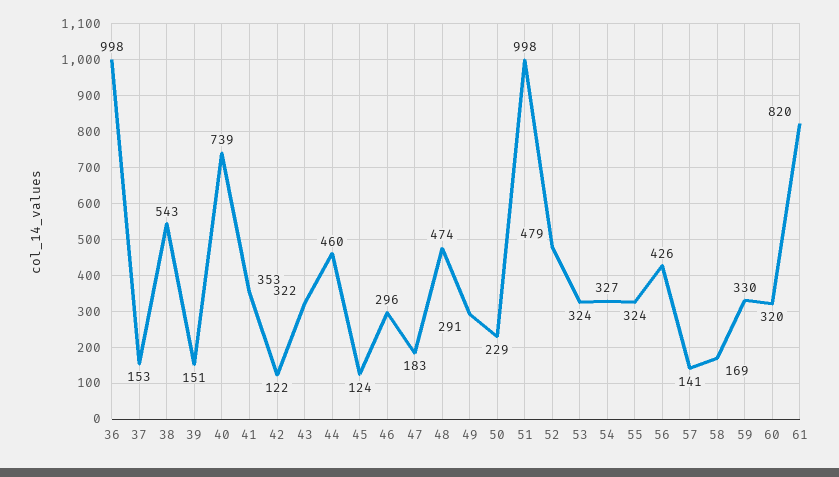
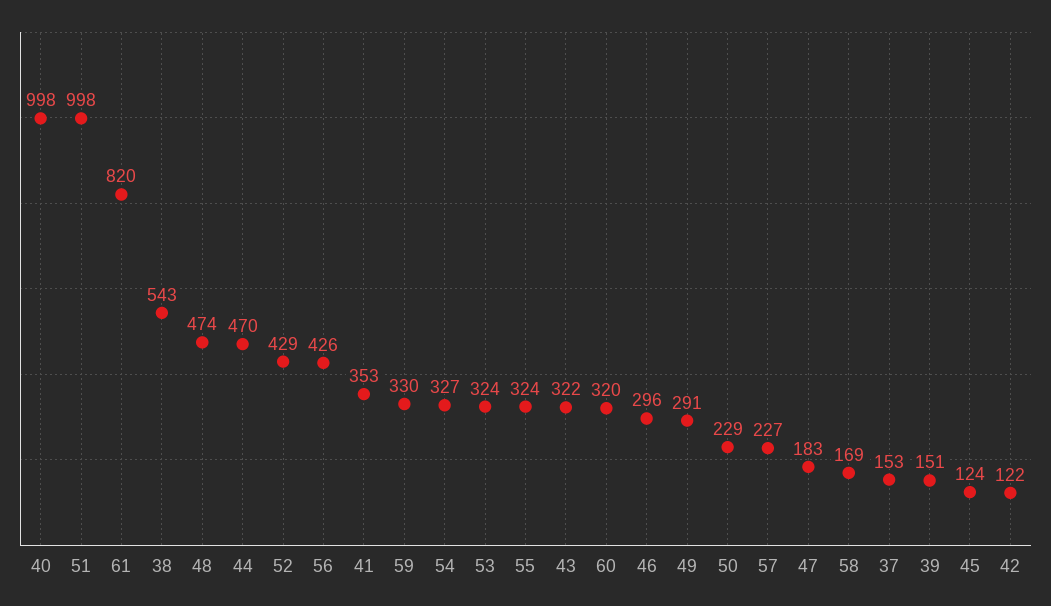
36: 998 -> none
40: 739 -> 998
44: 460 -> 470
52: 479 -> 429
57: 141 -> 227

